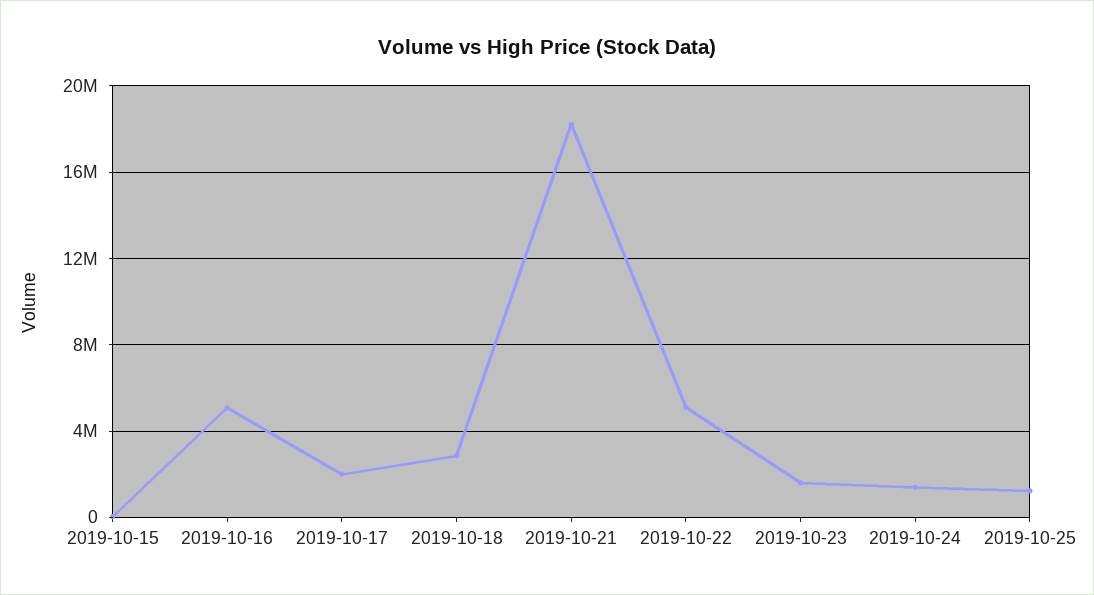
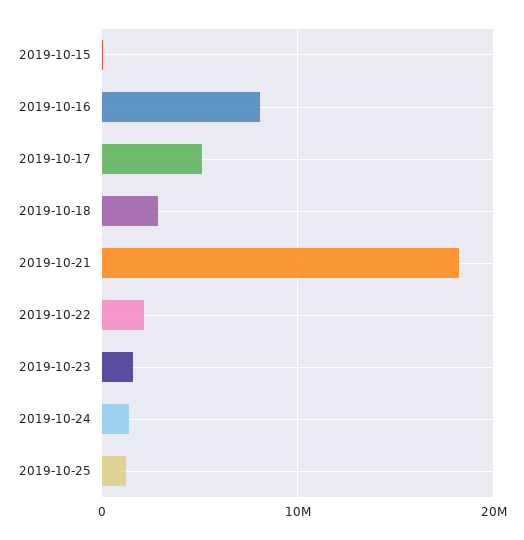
2019-10-16: 5000000 -> 8000000
2019-10-17: 2000000 -> 5000000
2019-10-22: 5000000 -> 2000000

